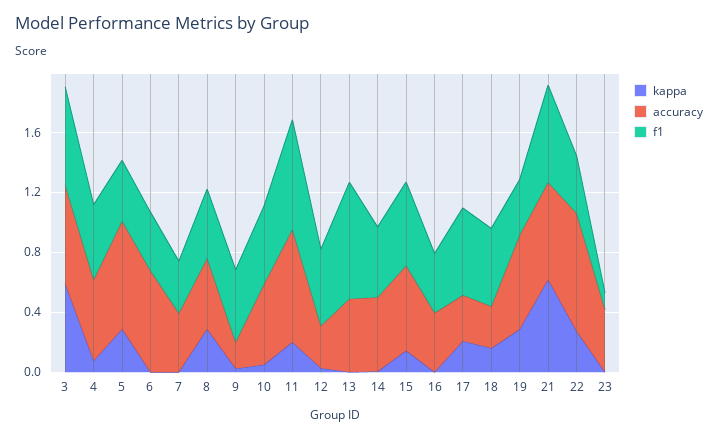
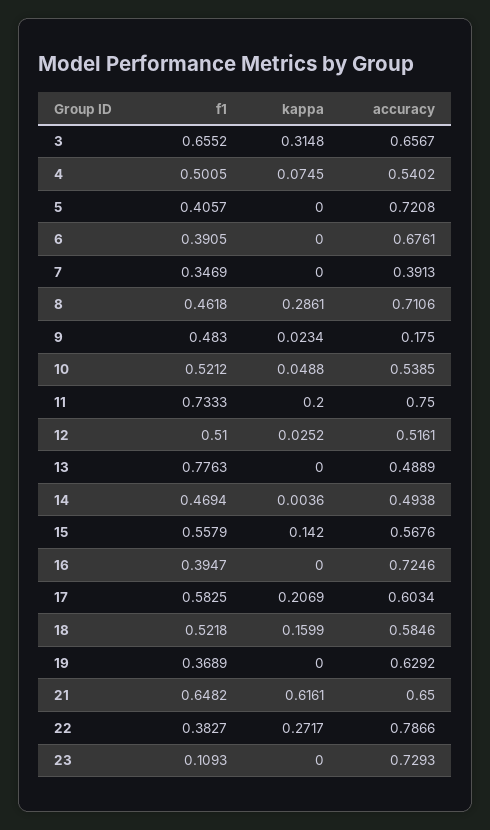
kappa, 3: 0.6 -> 0.3148
kappa, 5: 0.3 -> 0
accuracy, 8: 0.5 -> 0.7106
accuracy, 12: 0.3 -> 0.5161
accuracy, 16: 0.4 -> 0.7246
accuracy, 17: 0.3 -> 0.6034
accuracy, 18: 0.3 -> 0.5846
kappa, 19: 0.3 -> 0
accuracy, 23: 0.4 -> 0.7293

